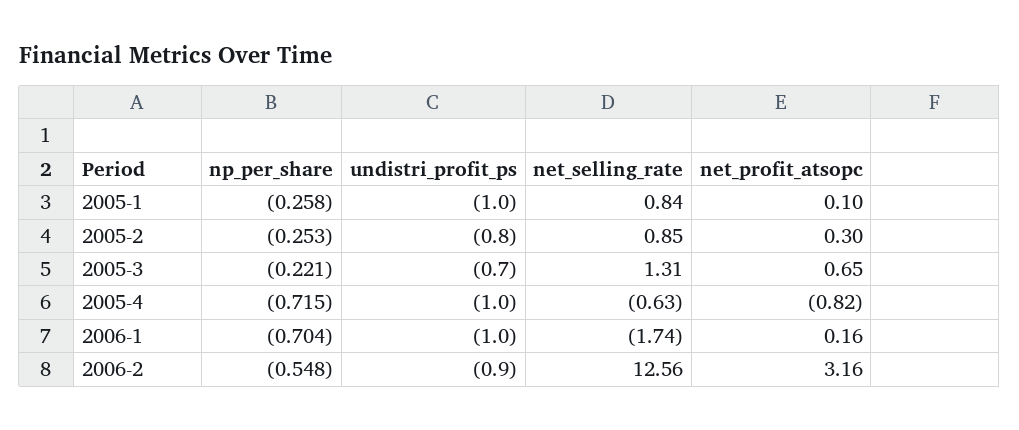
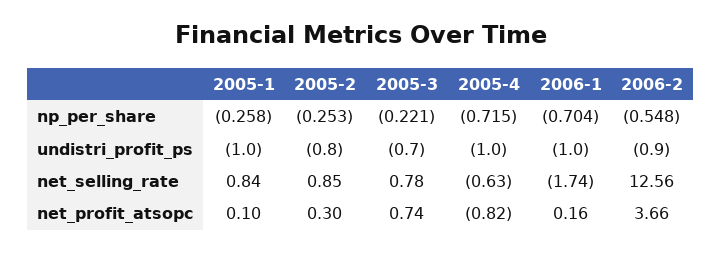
net_selling_rate, 2005-3: 1.31 -> 0.78
net_profit_atsopc, 2005-3: 0.65 -> 0.74
net_profit_atsopc, 2006-2: 3.16 -> 3.66

